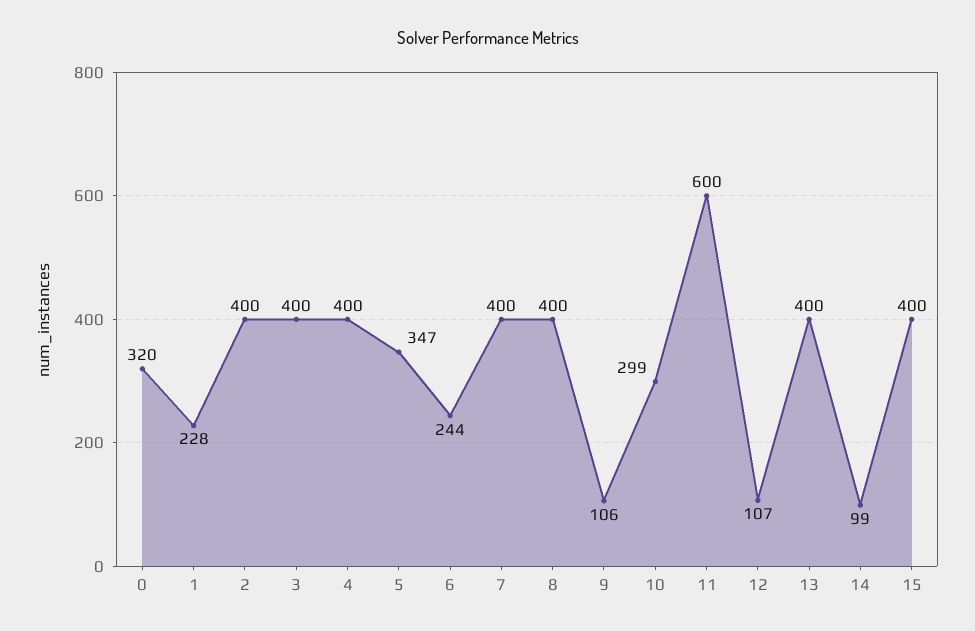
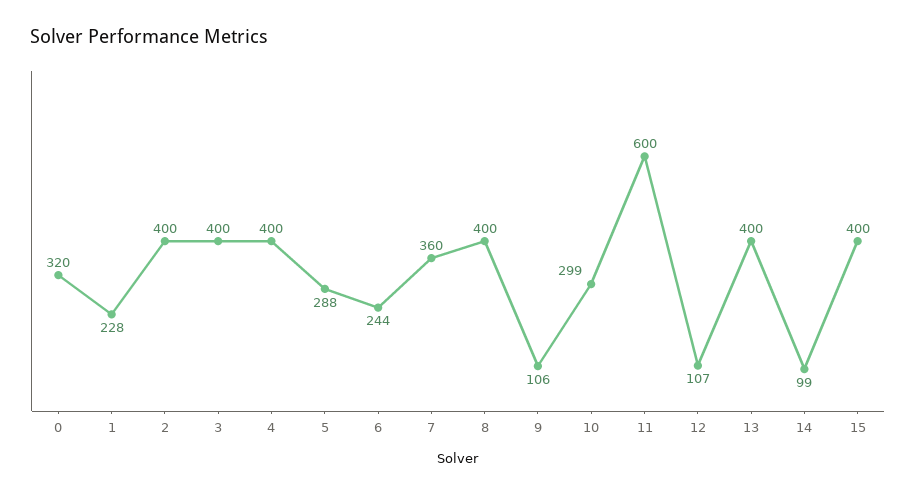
5: 347 -> 288
7: 400 -> 360

